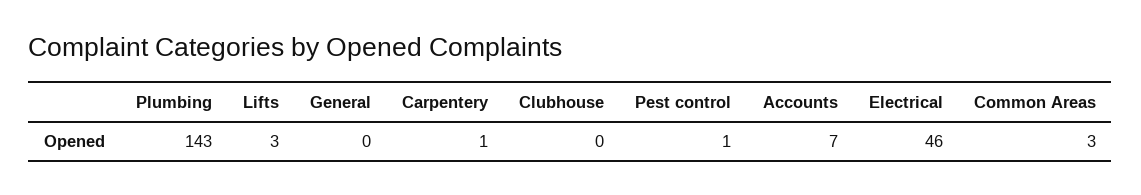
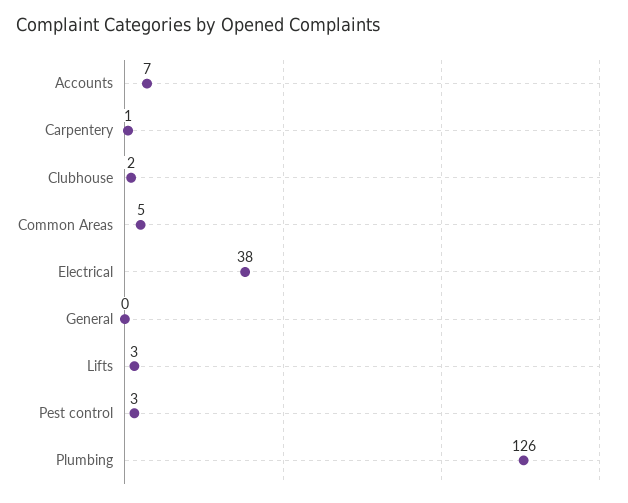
Plumbing: 143 -> 126
Clubhouse: 0 -> 2
Pest control: 1 -> 3
Electrical: 46 -> 38
Common Areas: 3 -> 5

